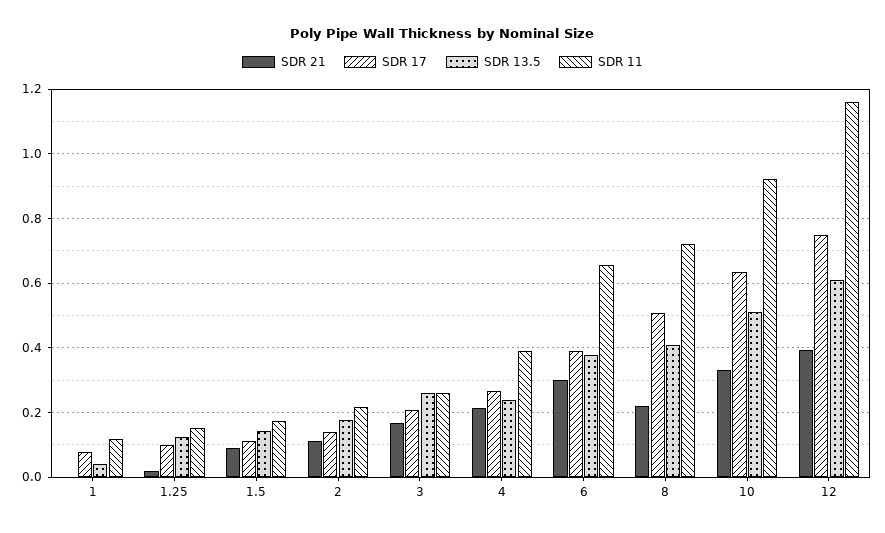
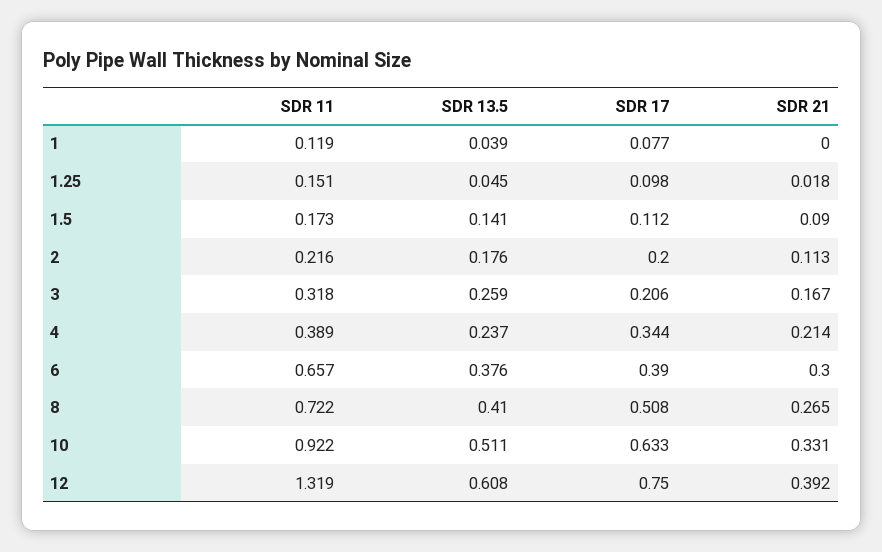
SDR 13.5, 1.25: 0.12 -> 0.045
SDR 17, 2: 0.14 -> 0.2
SDR 11, 3: 0.26 -> 0.318
SDR 17, 4: 0.26 -> 0.344
SDR 21, 8: 0.22 -> 0.265
SDR 11, 12: 1.16 -> 1.319

